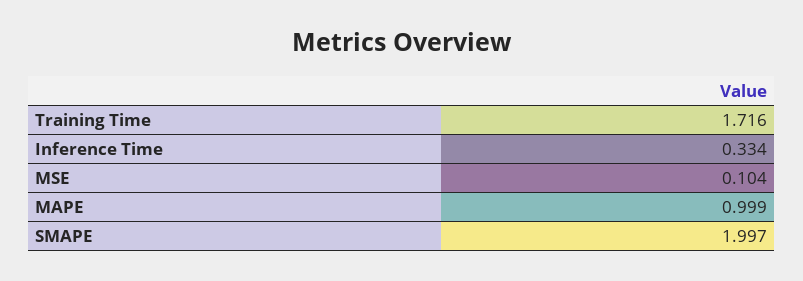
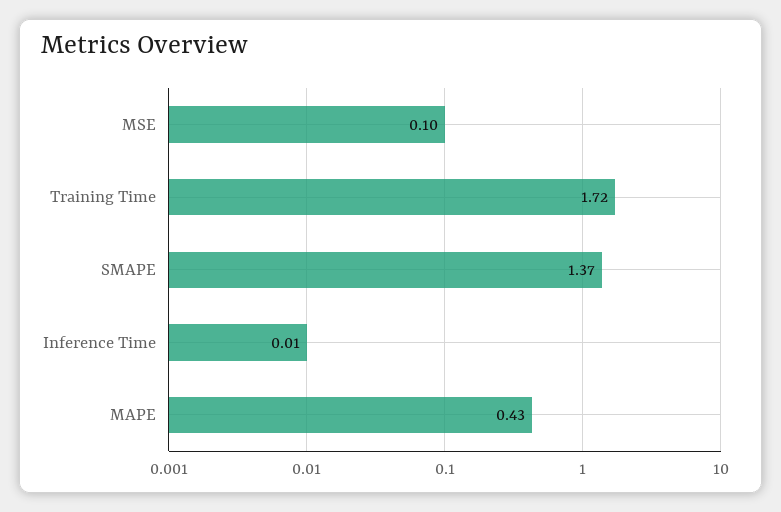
Inference Time: 0.334 -> 0.01
MAPE: 0.999 -> 0.43
SMAPE: 1.997 -> 1.37

